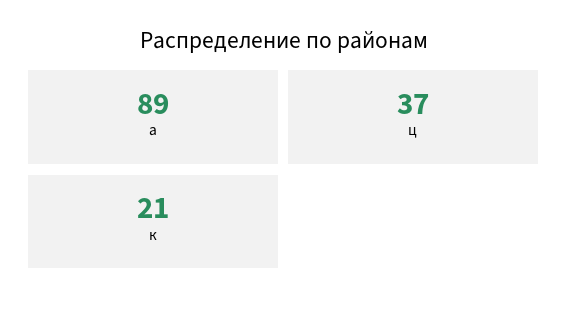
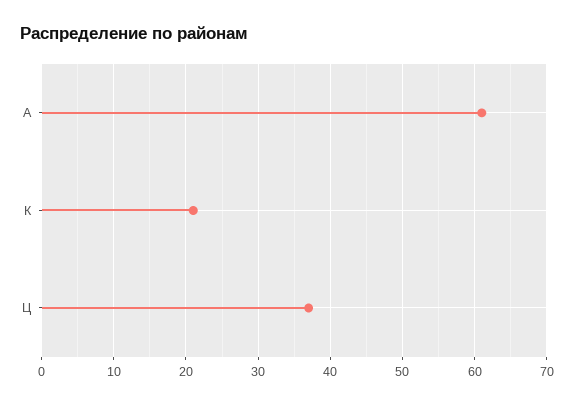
а: 89 -> 61

